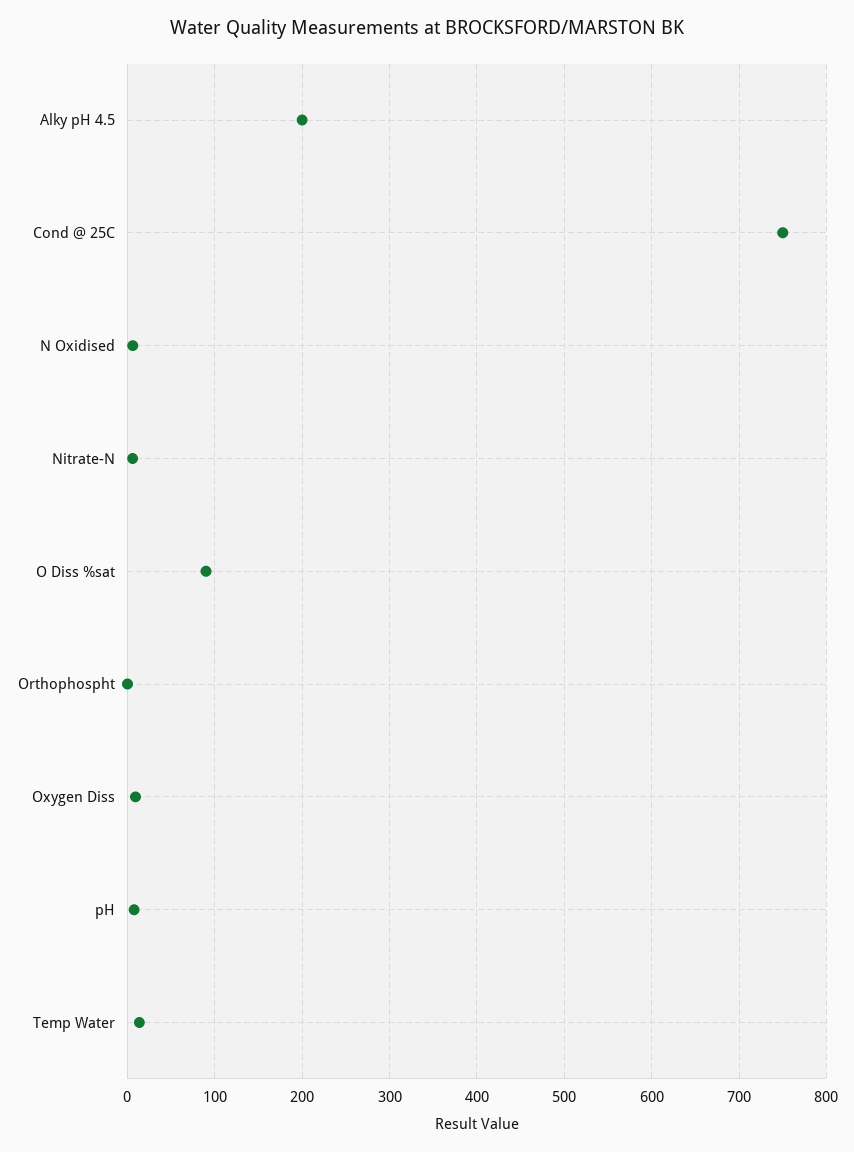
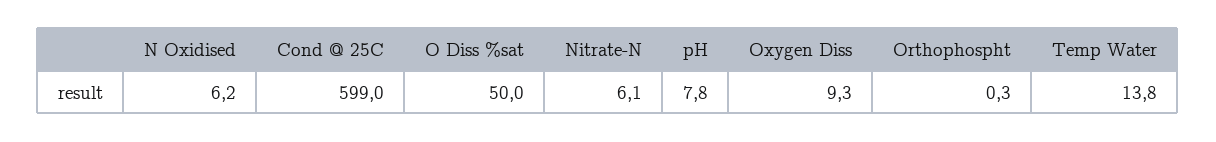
Alky pH 4.5: 200 -> none
Cond @ 25C: 750 -> 599
O Diss %sat: 90 -> 50

